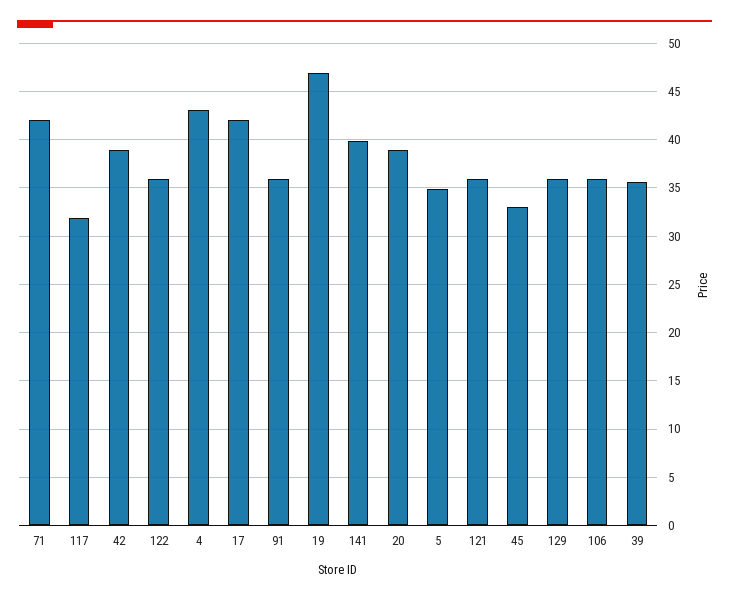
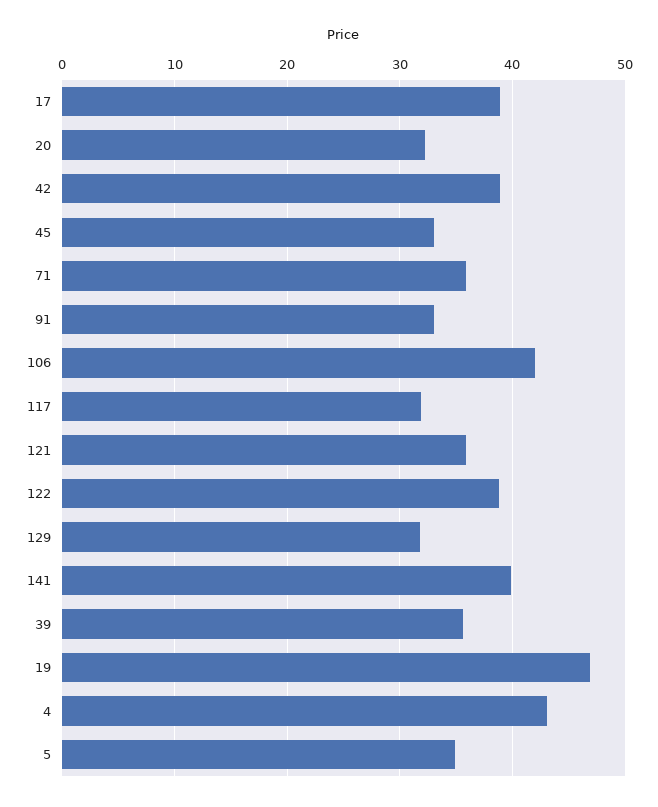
71: 42 -> 36
122: 36 -> 39
17: 42 -> 39
91: 36 -> 33
20: 39 -> 32
129: 36 -> 32
106: 36 -> 42

